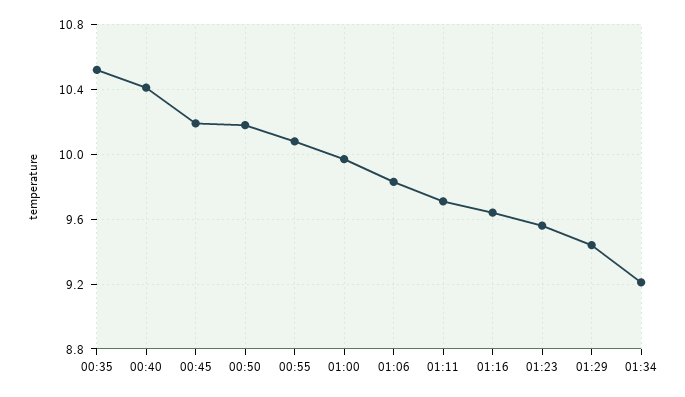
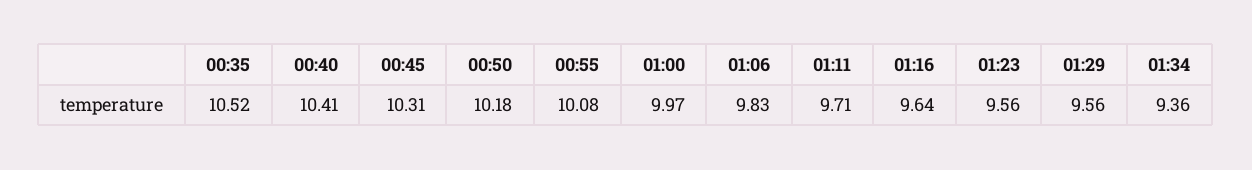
00:45: 10.2 -> 10.31
01:29: 9.45 -> 9.56
01:34: 9.2 -> 9.36

